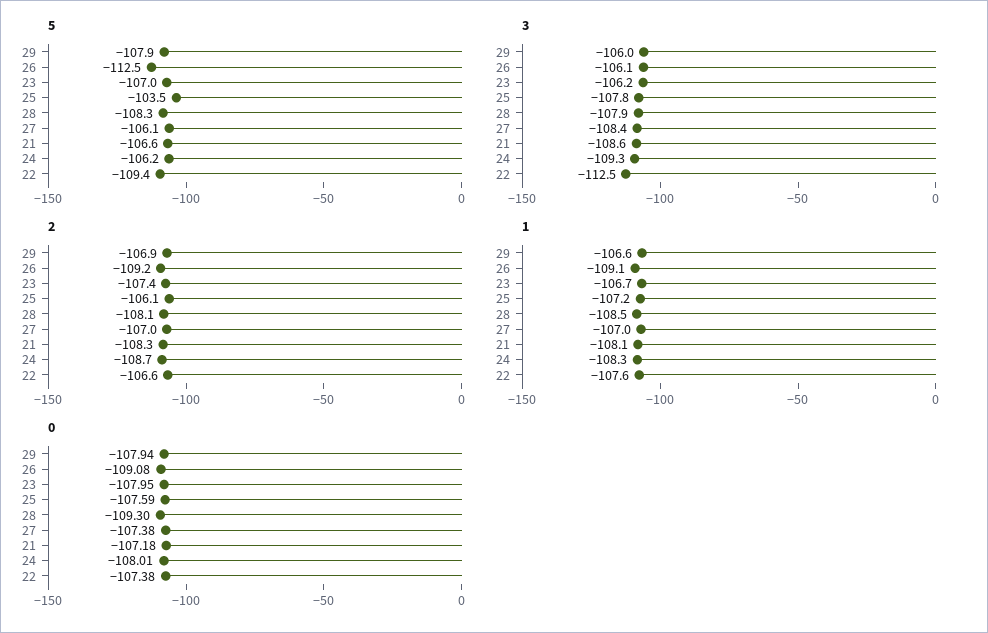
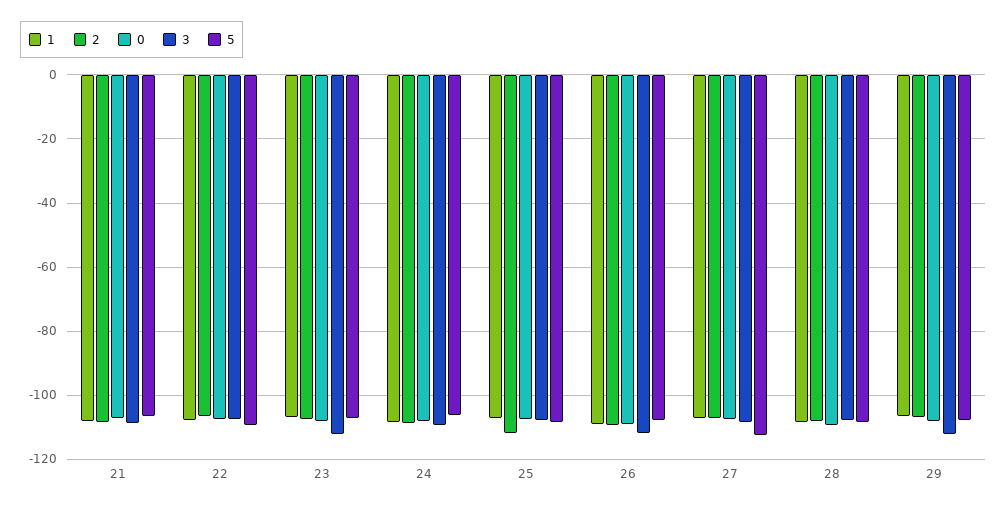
5, 26: -112.5 -> -108
5, 25: -103.5 -> -108
5, 27: -106.1 -> -112
3, 29: -106 -> -112
3, 26: -106.1 -> -112
3, 23: -106.2 -> -112
3, 22: -112.5 -> -108
2, 25: -106.1 -> -112

